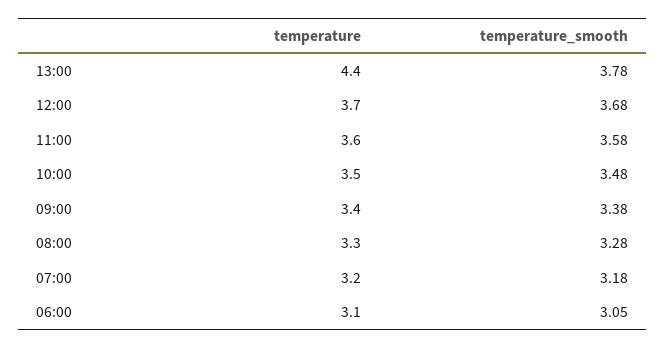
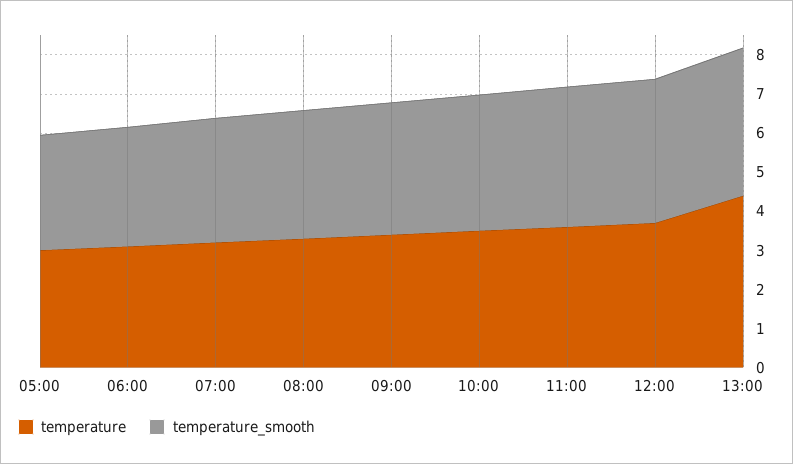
temperature, 05:00: none -> 3
temperature_smooth, 05:00: none -> 3

